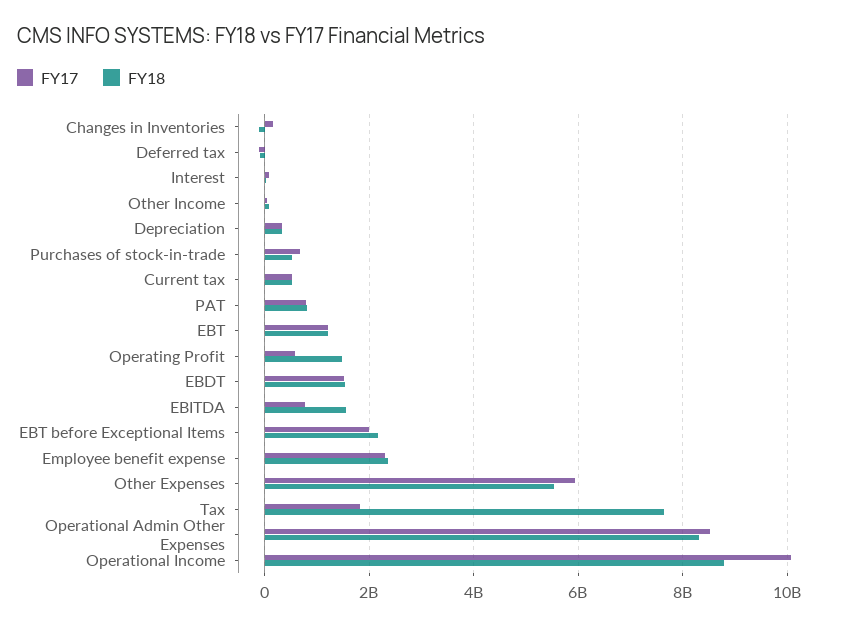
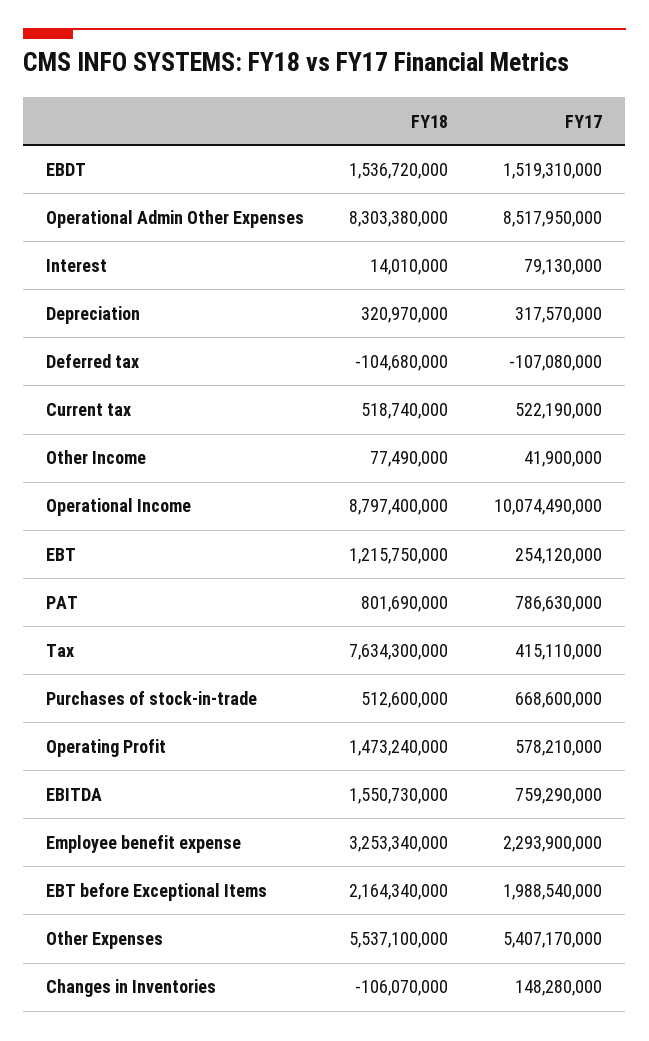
FY17, EBT: 1200000000 -> 254120000
FY18, Employee benefit expense: 2400000000 -> 3253340000
FY17, Other Expenses: 6000000000 -> 5407170000
FY17, Tax: 1800000000 -> 415110000

